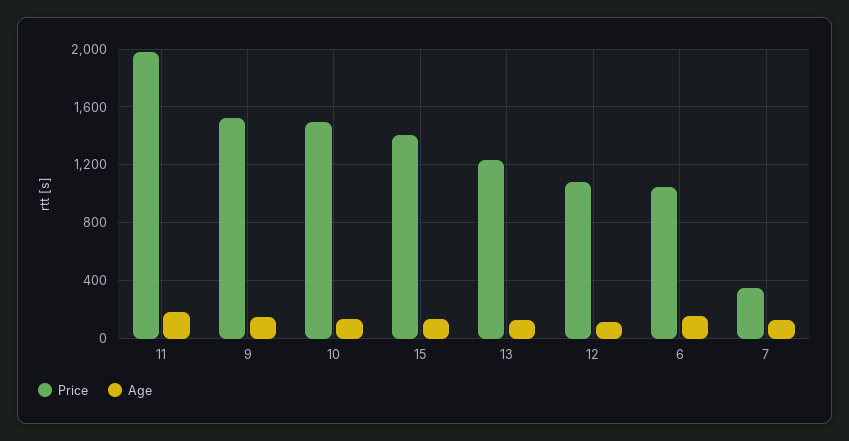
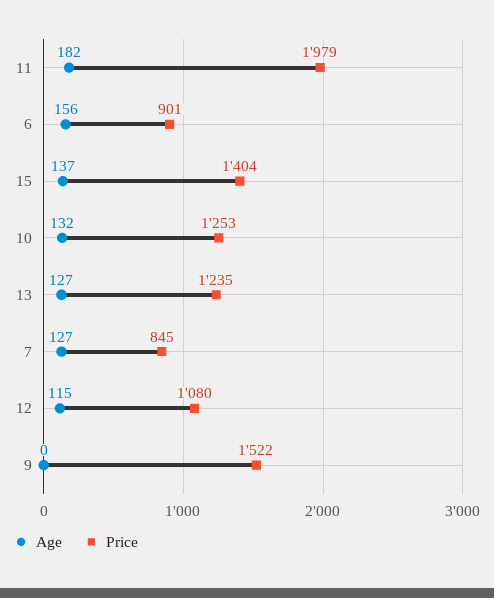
Age, 9: 150 -> 0
Price, 10: 1500 -> 1253
Price, 6: 1050 -> 901
Price, 7: 350 -> 845

